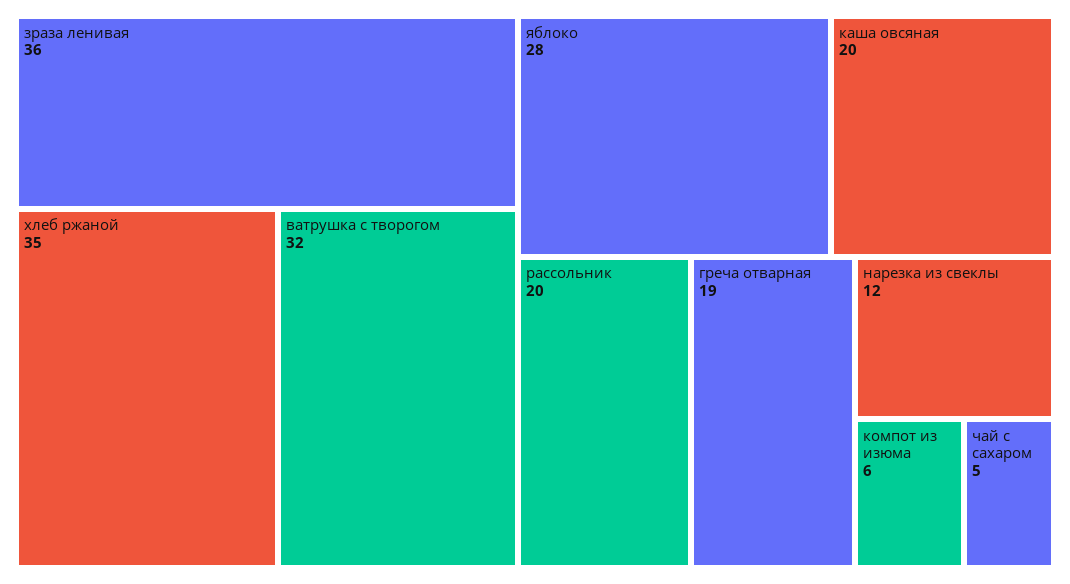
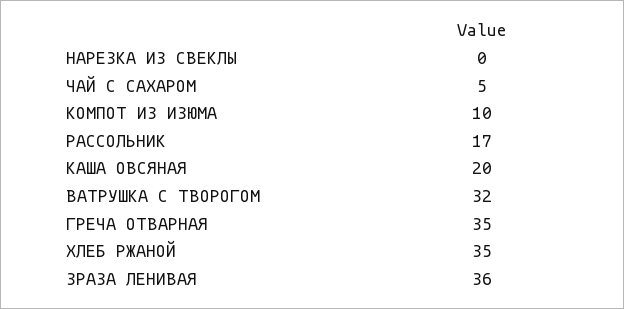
яблоко: 28 -> none
рассольник: 20 -> 17
греча отварная: 19 -> 35
нарезка из свеклы: 12 -> 0
компот из изюма: 6 -> 10

